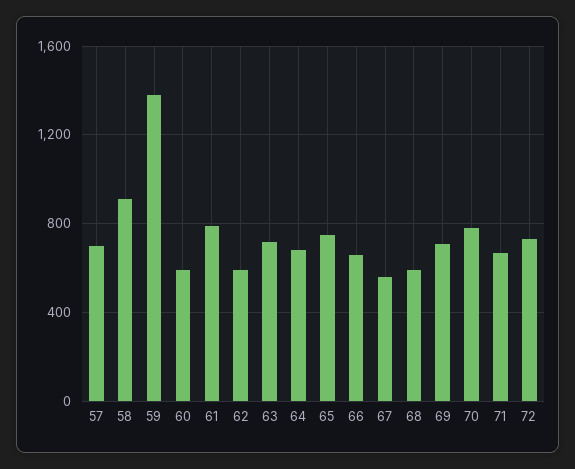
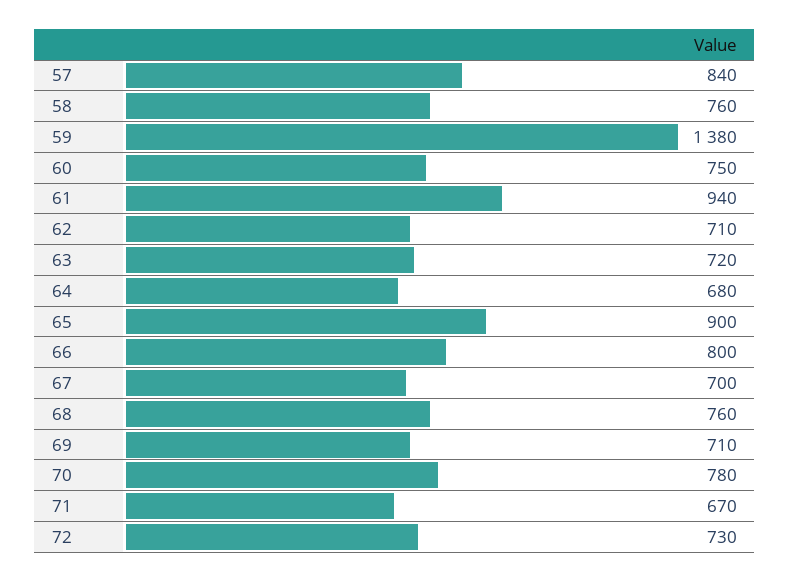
57: 700 -> 840
58: 900 -> 760
60: 600 -> 750
61: 800 -> 940
62: 600 -> 710
65: 750 -> 900
66: 650 -> 800
67: 550 -> 700
68: 600 -> 760

